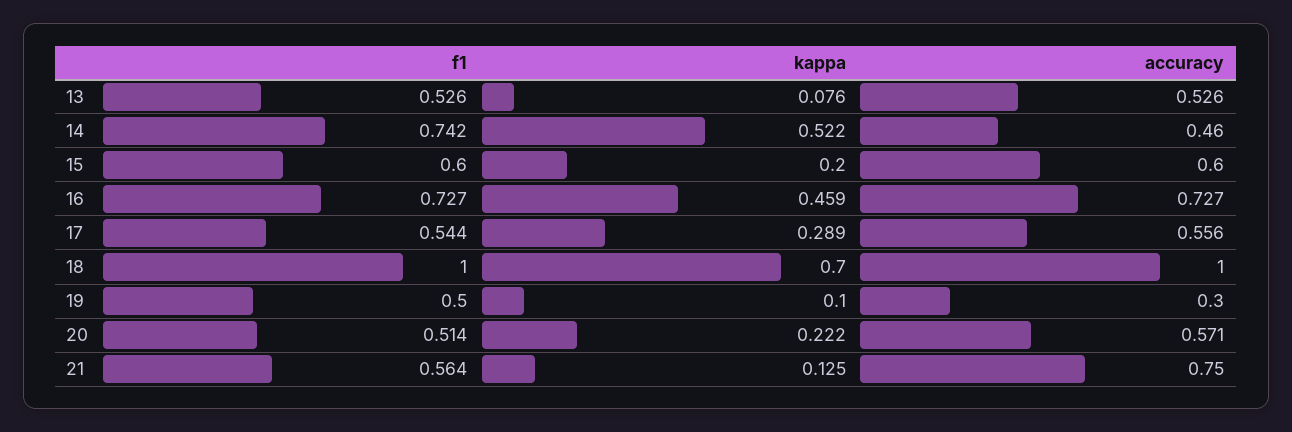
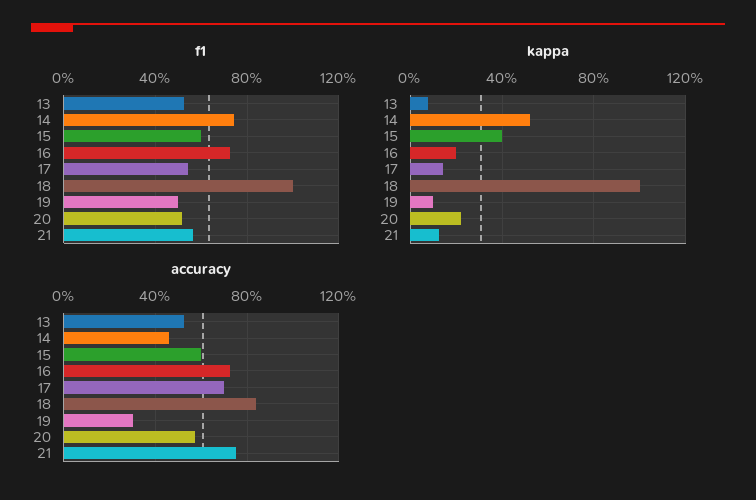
kappa, 15: 0.2 -> 0.4
kappa, 16: 0.459 -> 0.2
kappa, 17: 0.289 -> 0.15
accuracy, 17: 0.556 -> 0.7
kappa, 18: 0.7 -> 1
accuracy, 18: 1 -> 0.85

